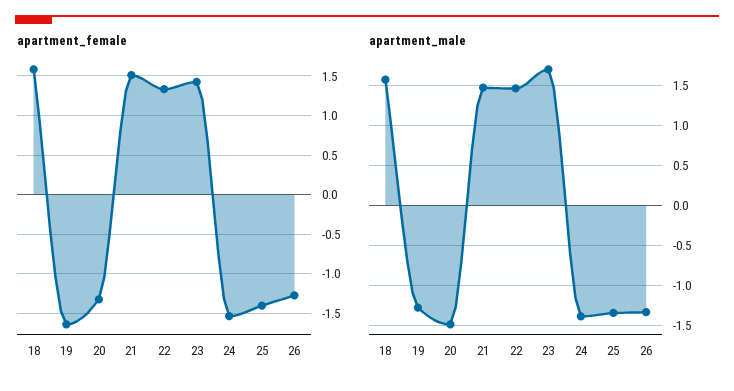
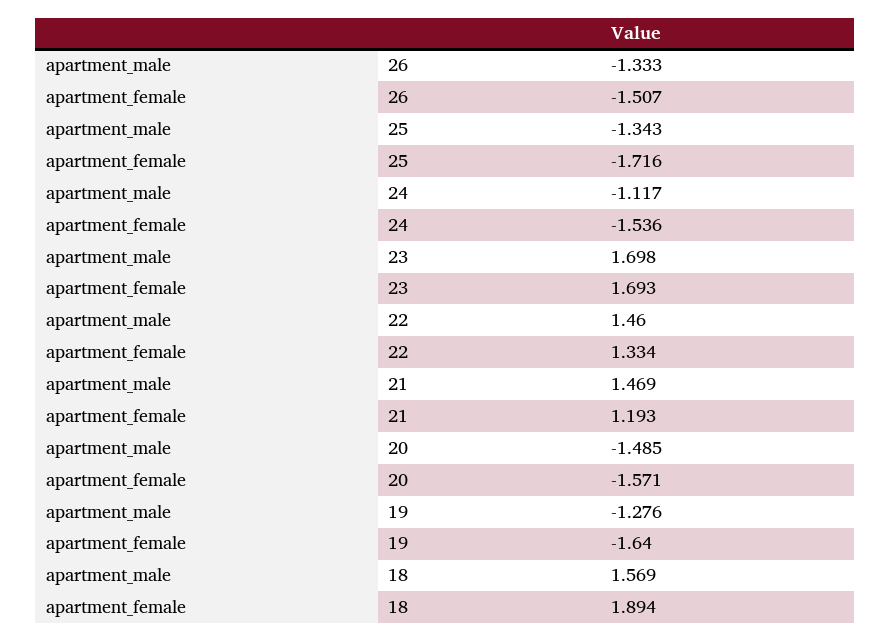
apartment_female, 18: 1.6 -> 1.894
apartment_female, 20: -1.3 -> -1.571
apartment_female, 21: 1.5 -> 1.193
apartment_female, 23: 1.4 -> 1.693
apartment_female, 25: -1.4 -> -1.716
apartment_female, 26: -1.3 -> -1.507
apartment_male, 24: -1.4 -> -1.117

